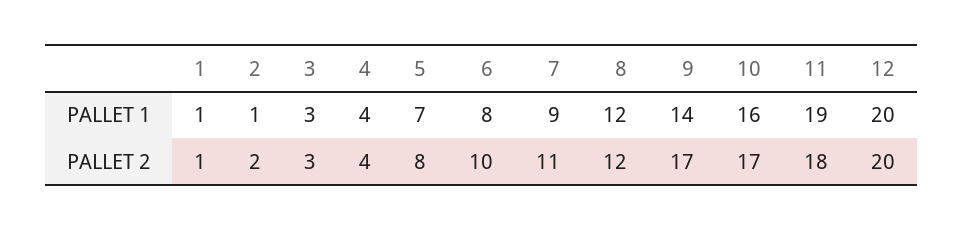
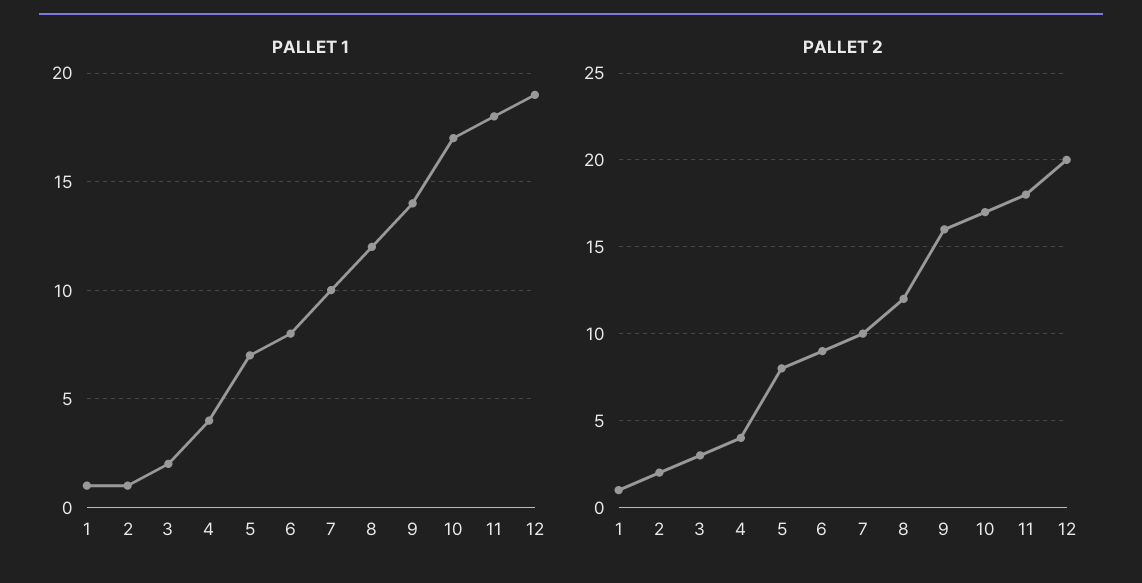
PALLET 1, 3: 3 -> 2
PALLET 1, 7: 9 -> 10
PALLET 1, 10: 16 -> 17
PALLET 1, 11: 19 -> 18
PALLET 1, 12: 20 -> 19
PALLET 2, 6: 10 -> 9
PALLET 2, 7: 11 -> 10
PALLET 2, 9: 17 -> 16

